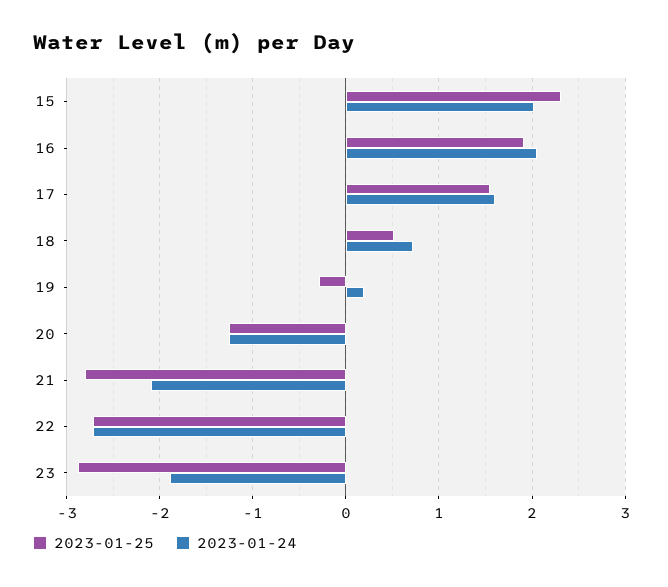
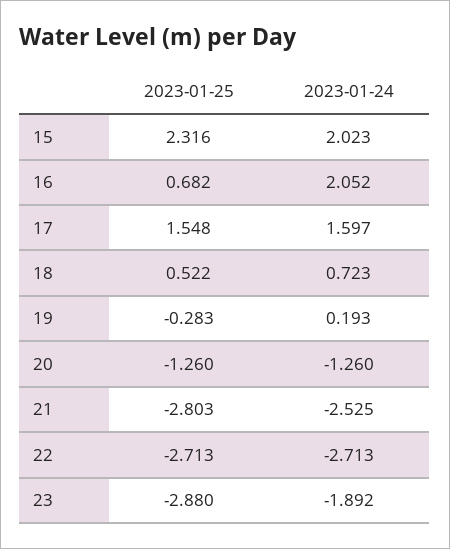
2023-01-25, 16: 1.9 -> 0.682
2023-01-24, 21: -2.1 -> -2.525

